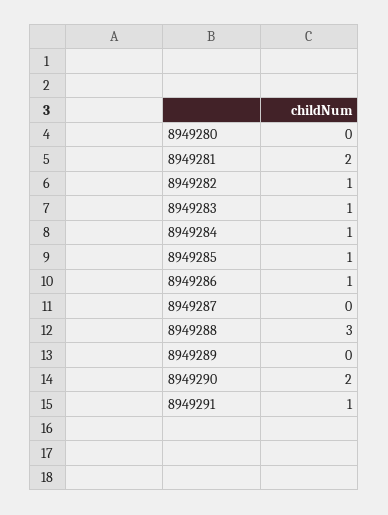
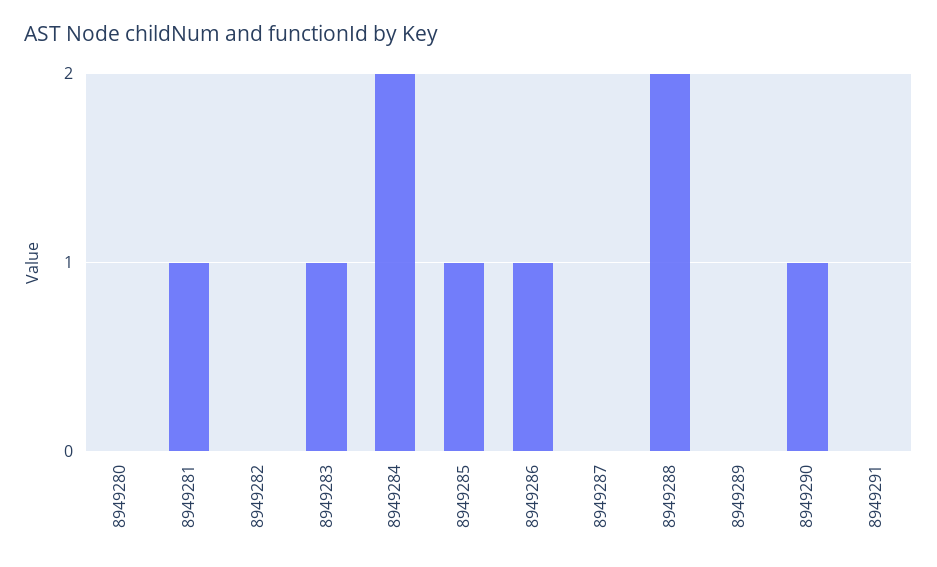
8949281: 2 -> 1
8949282: 1 -> 0
8949284: 1 -> 2
8949288: 3 -> 2
8949290: 2 -> 1
8949291: 1 -> 0

